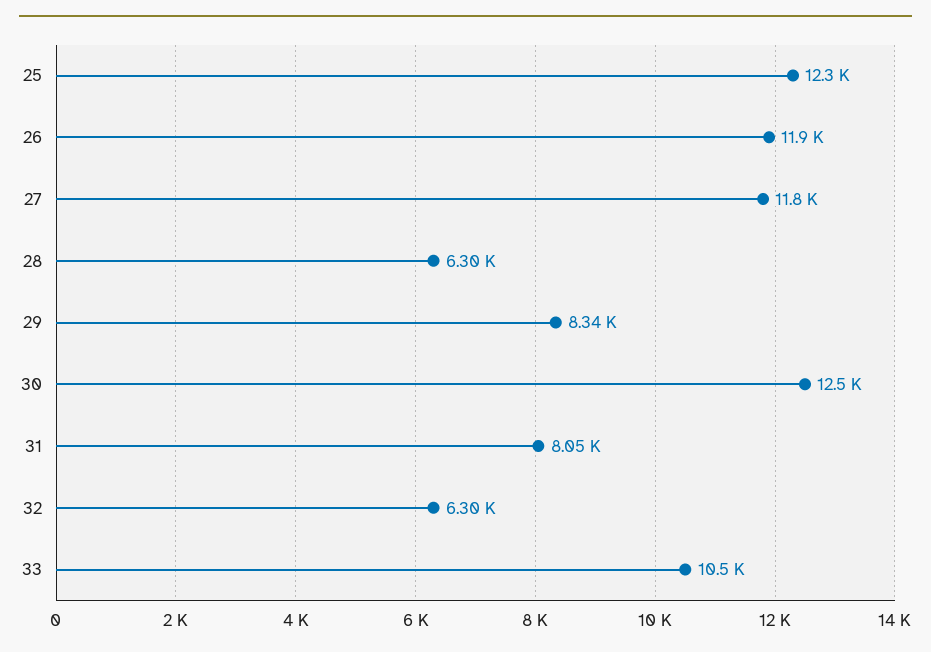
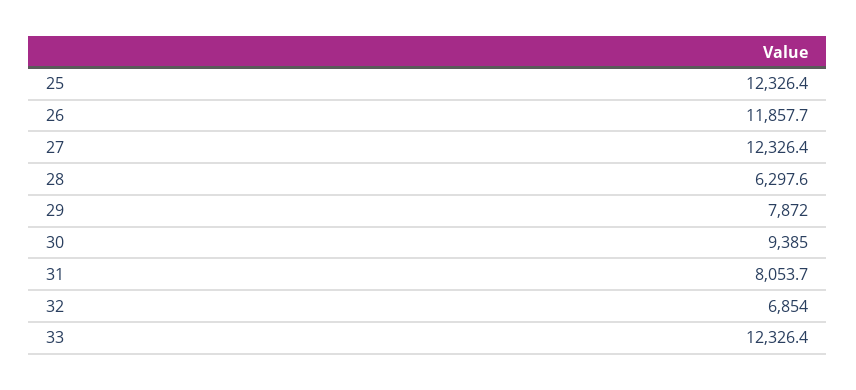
27: 11800 -> 12326.4
29: 8340 -> 7872
30: 12500 -> 9385
32: 6300 -> 6854
33: 10500 -> 12326.4

